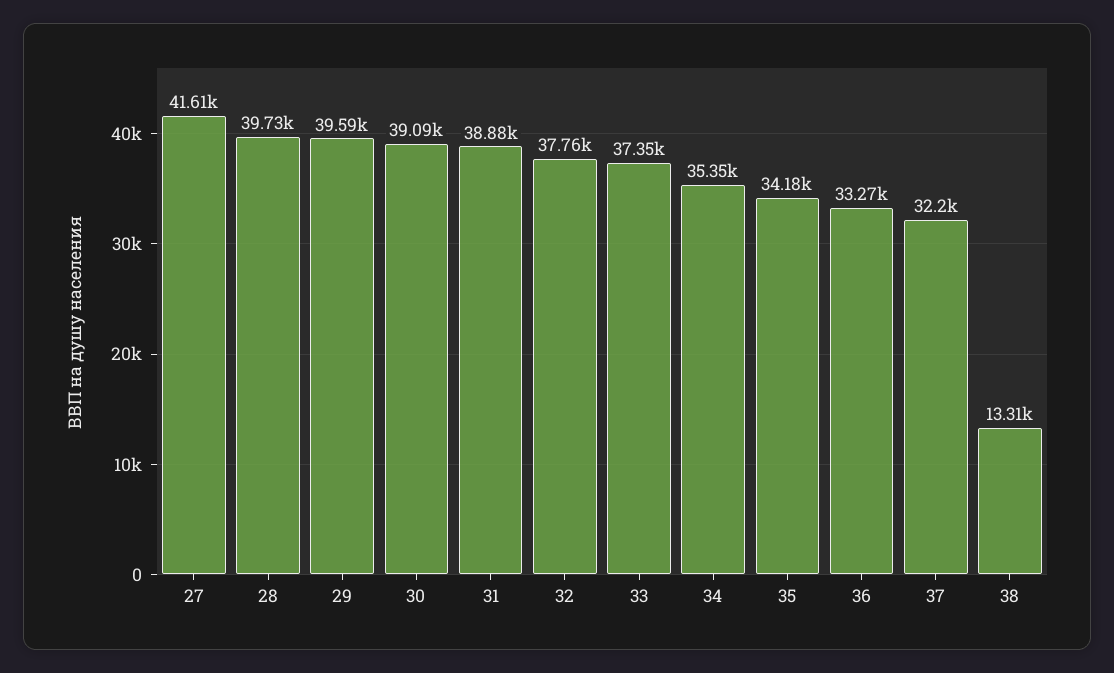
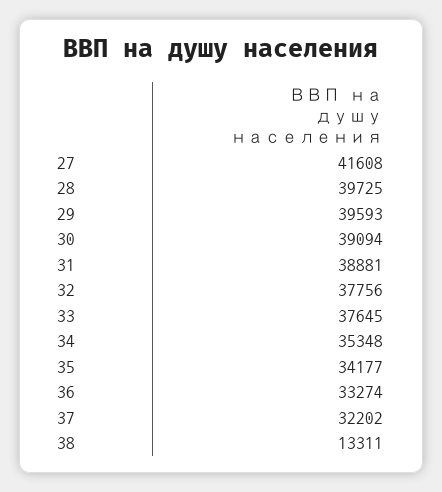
33: 37350 -> 37645

